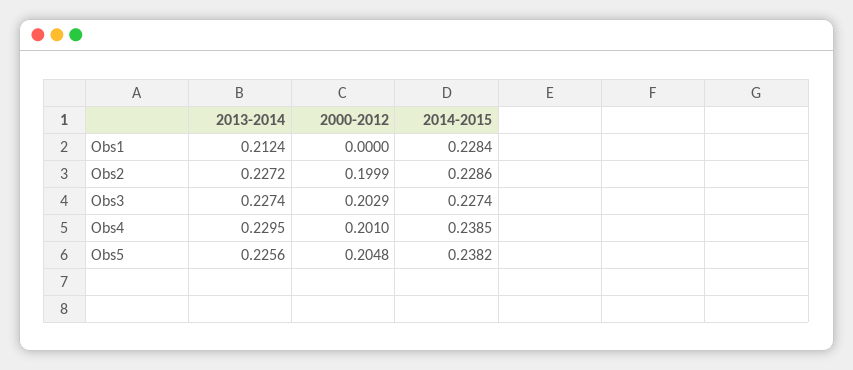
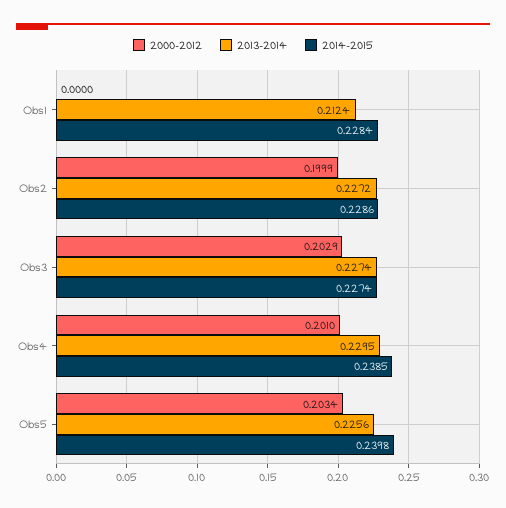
2000-2012, Obs5: 0.2048 -> 0.2034
2014-2015, Obs5: 0.2382 -> 0.2398

